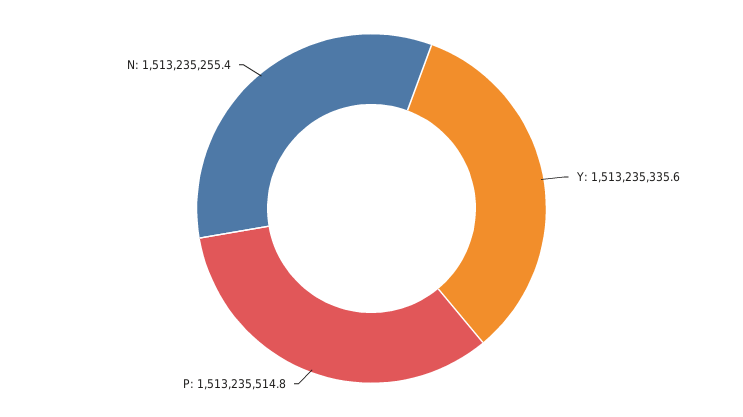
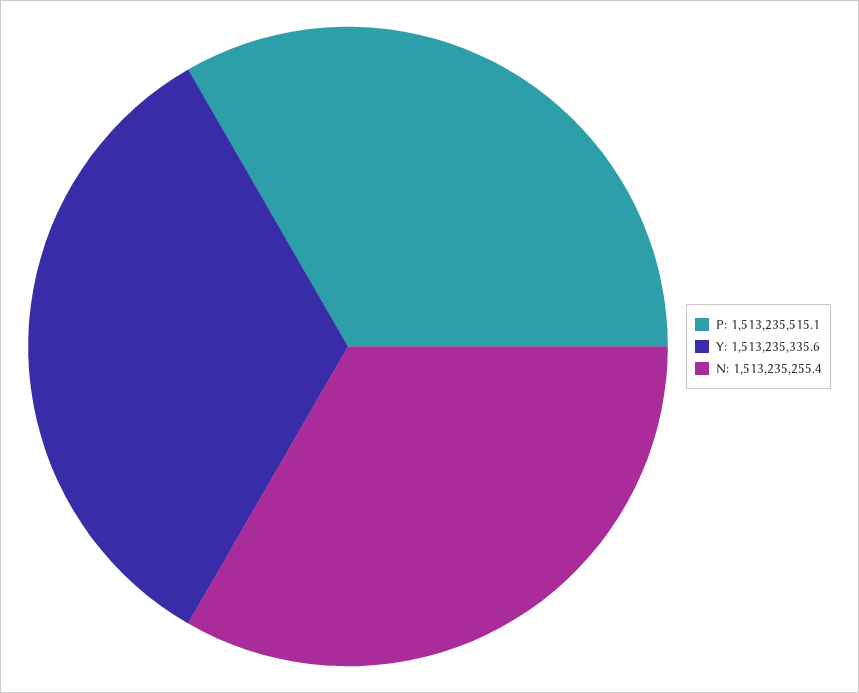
P: 1513235514.8 -> 1513235515.1

